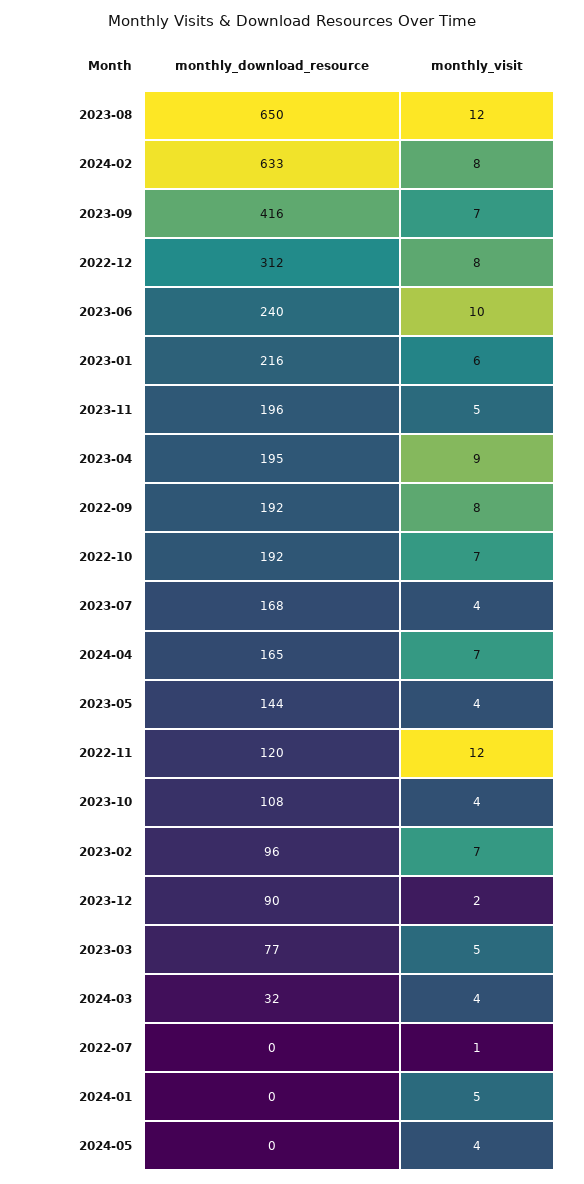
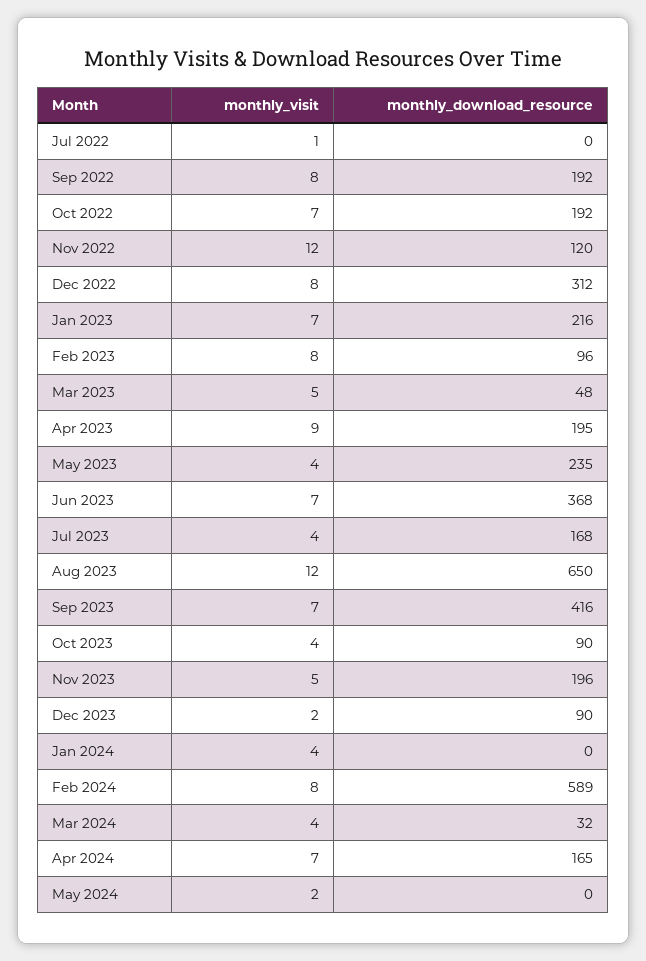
monthly_download_resource, 2024-02: 633 -> 589
monthly_download_resource, 2023-06: 240 -> 368
monthly_visit, 2023-06: 10 -> 7
monthly_visit, 2023-01: 6 -> 7
monthly_download_resource, 2023-05: 144 -> 235
monthly_download_resource, 2023-10: 108 -> 90
monthly_visit, 2023-02: 7 -> 8
monthly_download_resource, 2023-03: 77 -> 48
monthly_visit, 2024-01: 5 -> 4
monthly_visit, 2024-05: 4 -> 2

